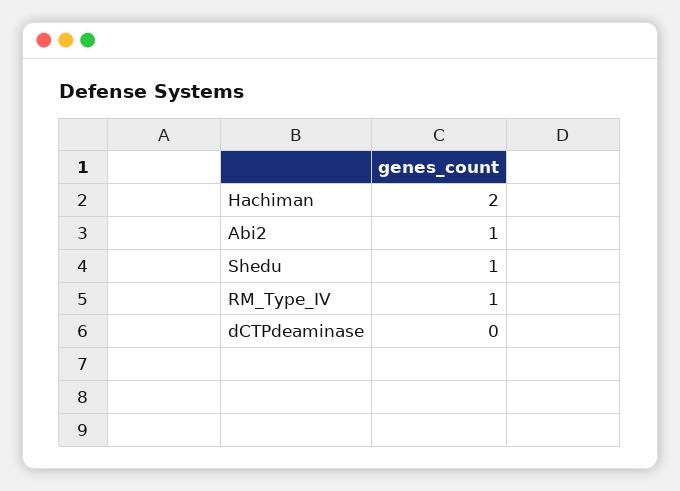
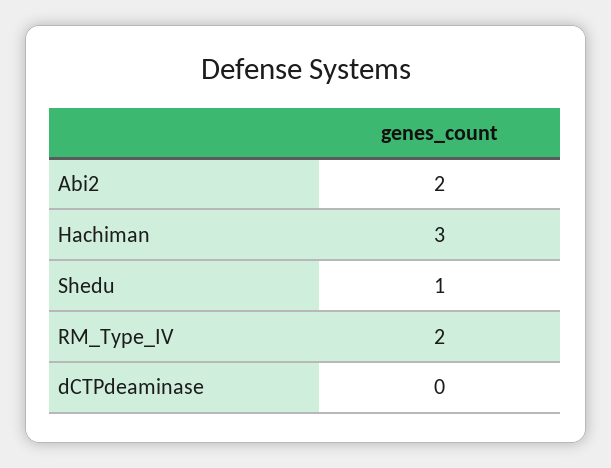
Hachiman: 2 -> 3
Abi2: 1 -> 2
RM_Type_IV: 1 -> 2

